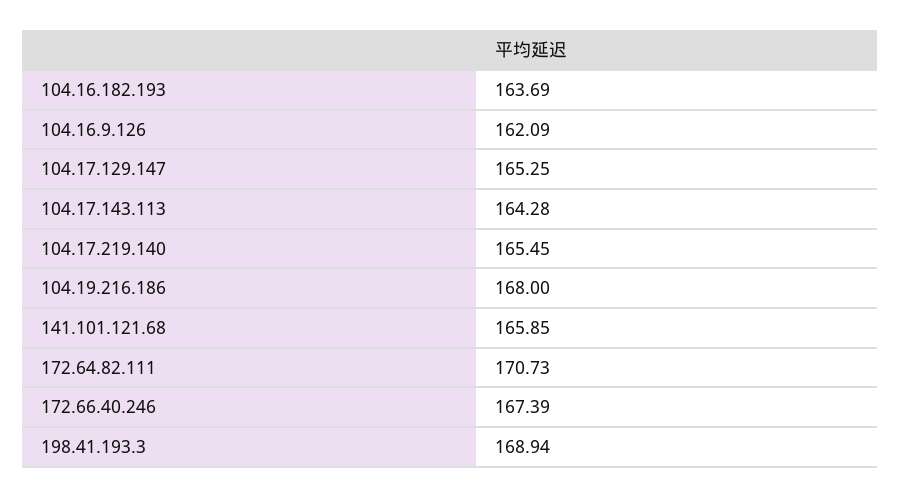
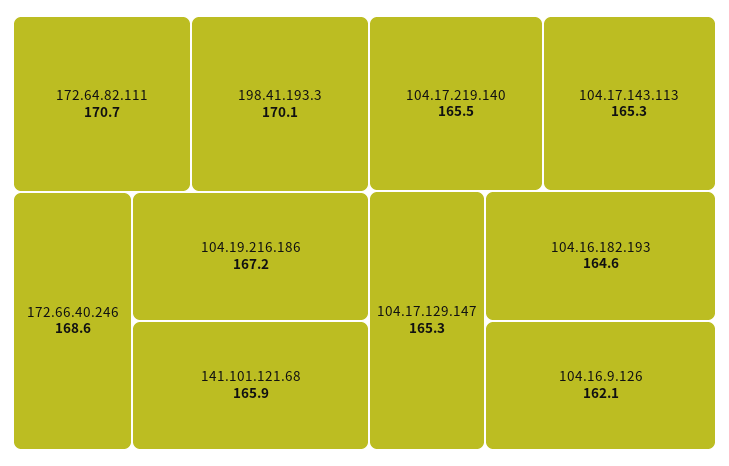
104.16.182.193: 163.69 -> 164.6
104.17.143.113: 164.28 -> 165.3
104.19.216.186: 168 -> 167.2
172.66.40.246: 167.39 -> 168.6
198.41.193.3: 168.94 -> 170.1

